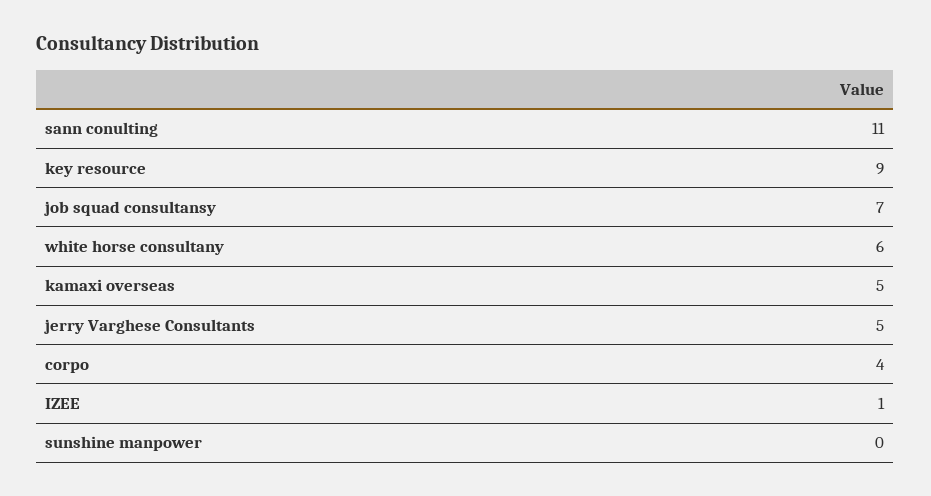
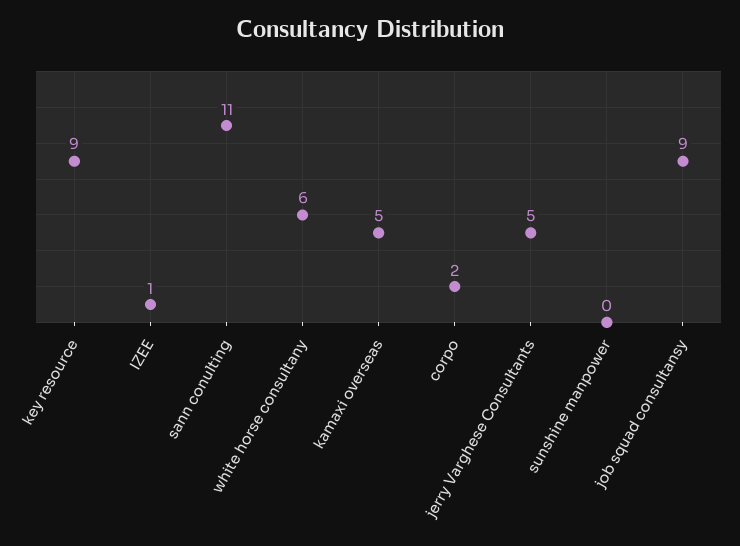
job squad consultansy: 7 -> 9
corpo: 4 -> 2

